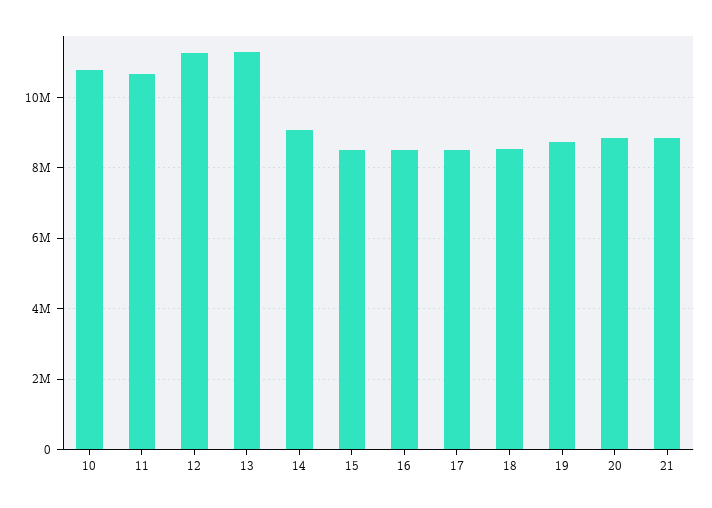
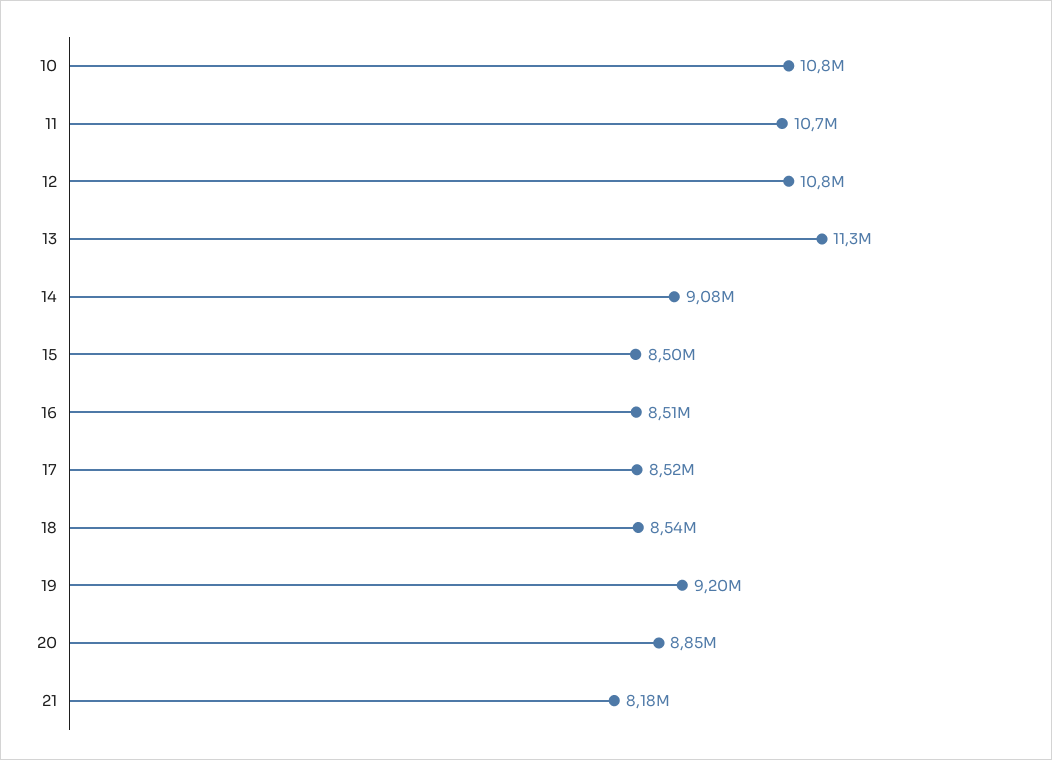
12: 11200000 -> 10800000
19: 8800000 -> 9200000
21: 8800000 -> 8180000

